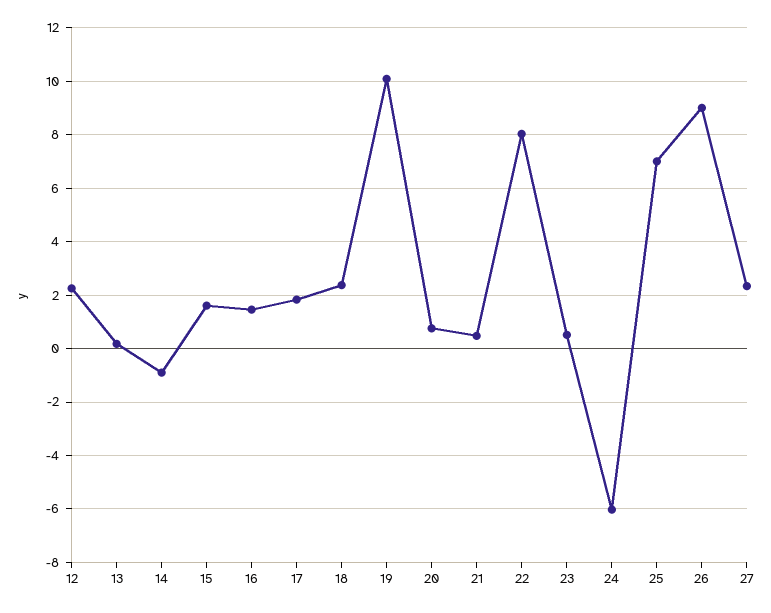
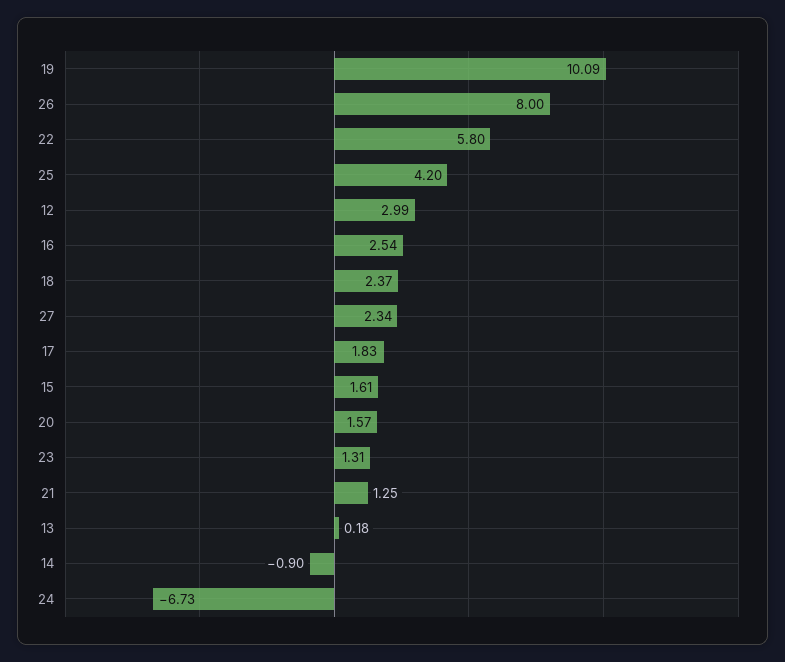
12: 2.25 -> 2.99
16: 1.5 -> 2.54
20: 0.75 -> 1.57
21: 0.5 -> 1.25
22: 8 -> 5.8
23: 0.5 -> 1.31
24: -6 -> -6.73
25: 7 -> 4.2
26: 9 -> 8

